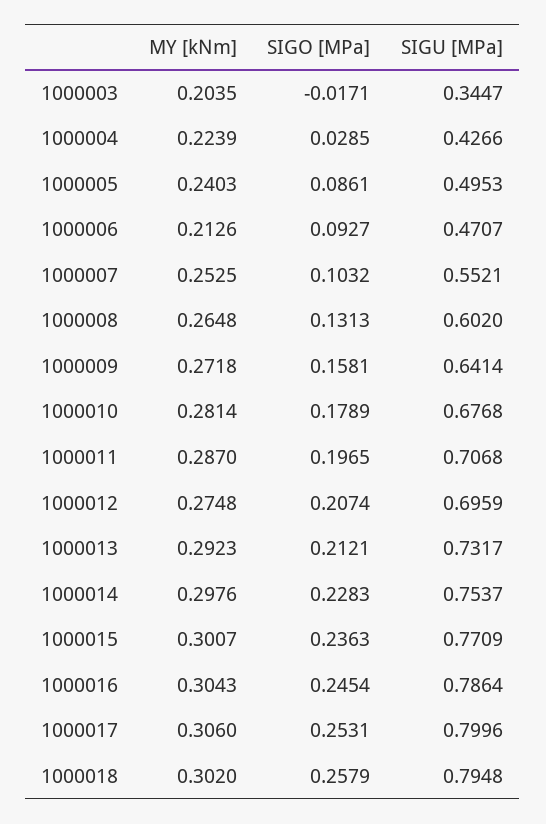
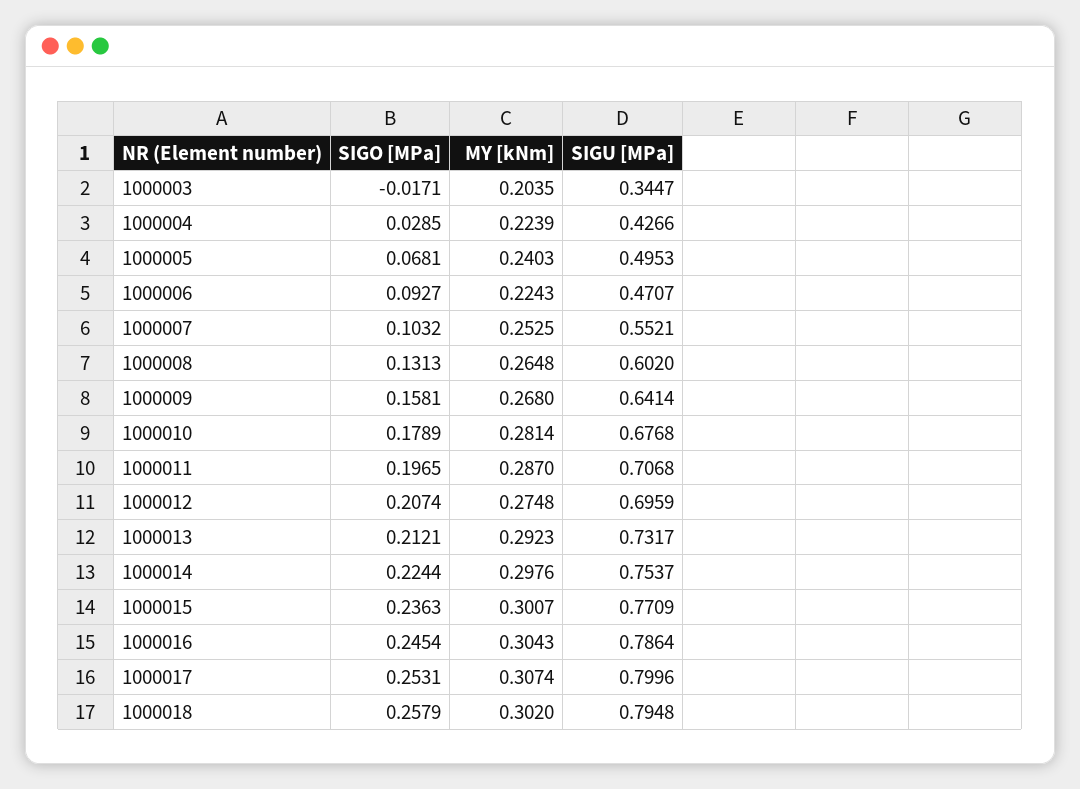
SIGO [MPa], 1000005: 0.0861 -> 0.0681
MY [kNm], 1000006: 0.2126 -> 0.2243
MY [kNm], 1000009: 0.2718 -> 0.268
SIGO [MPa], 1000014: 0.2283 -> 0.2244
MY [kNm], 1000017: 0.306 -> 0.3074

